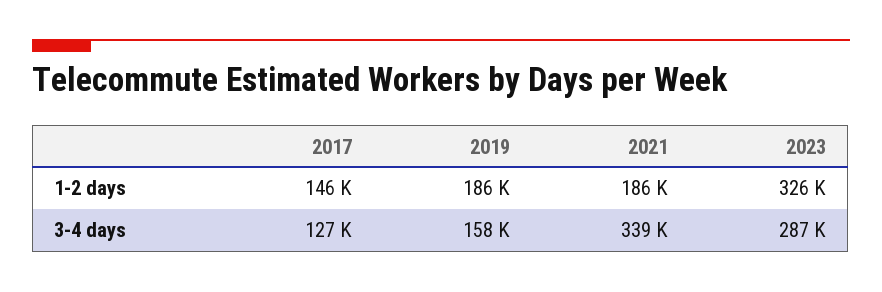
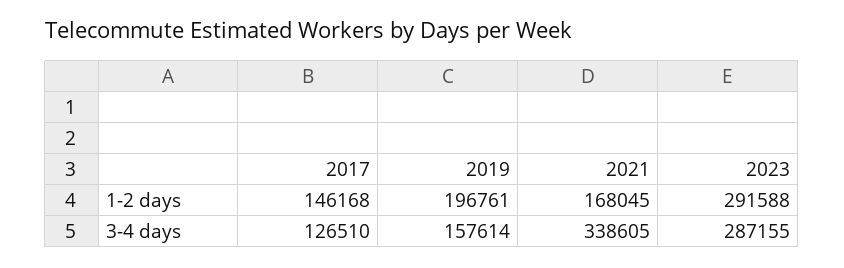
2019, 1-2 days: 186000 -> 196761
2021, 1-2 days: 186000 -> 168045
2023, 1-2 days: 326000 -> 291588

